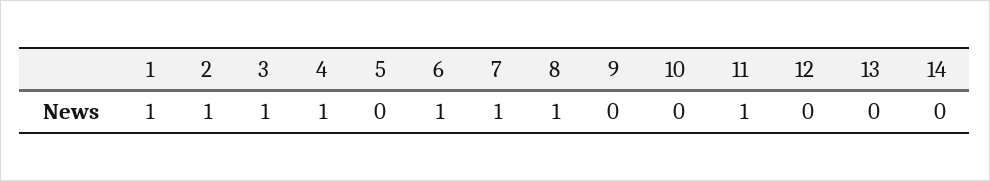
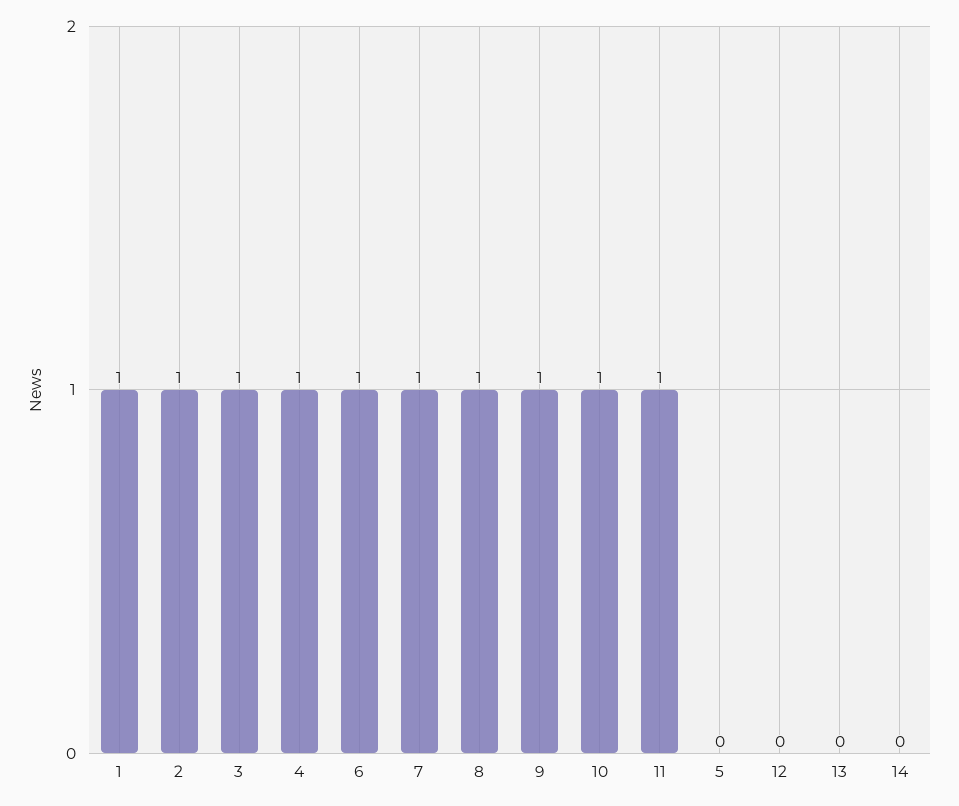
9: 0 -> 1
10: 0 -> 1

